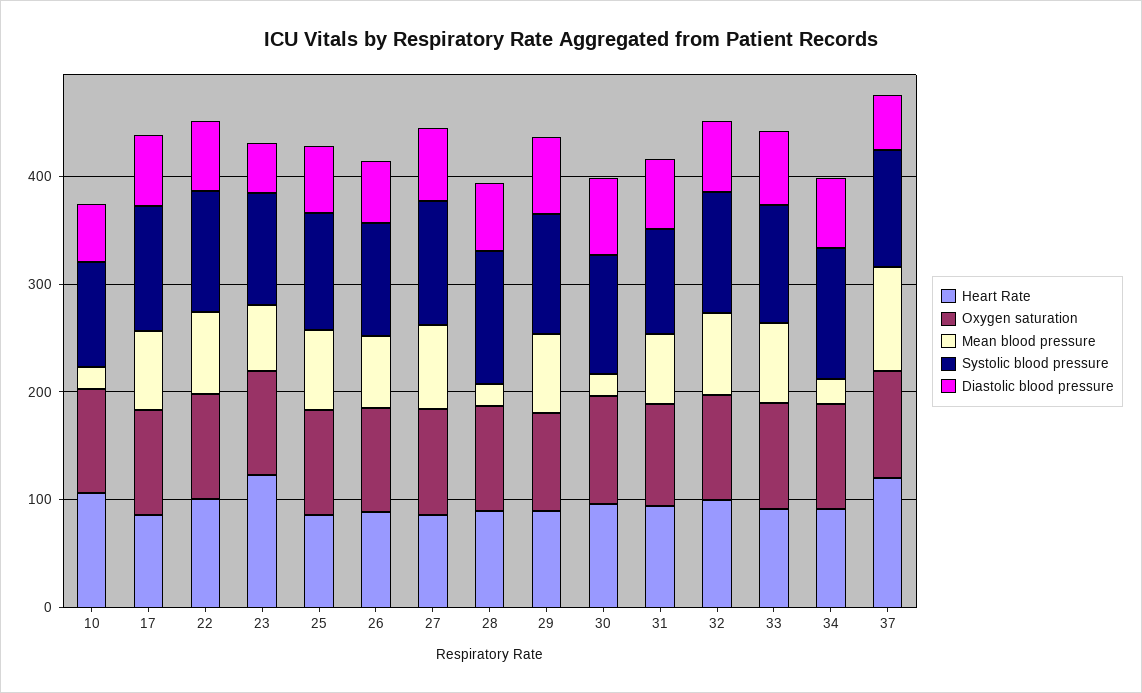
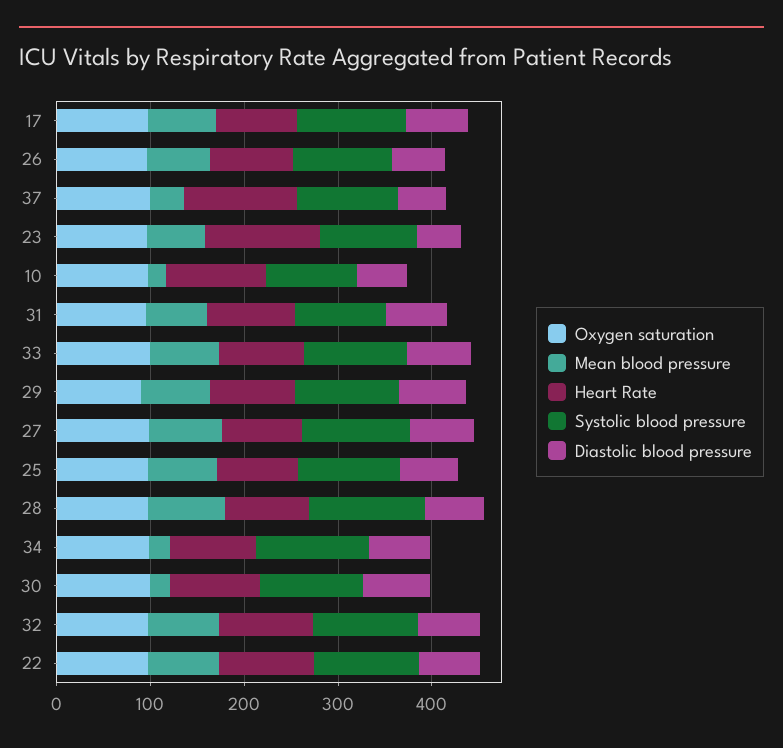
Mean blood pressure, 28: 20 -> 80
Mean blood pressure, 37: 100 -> 40

